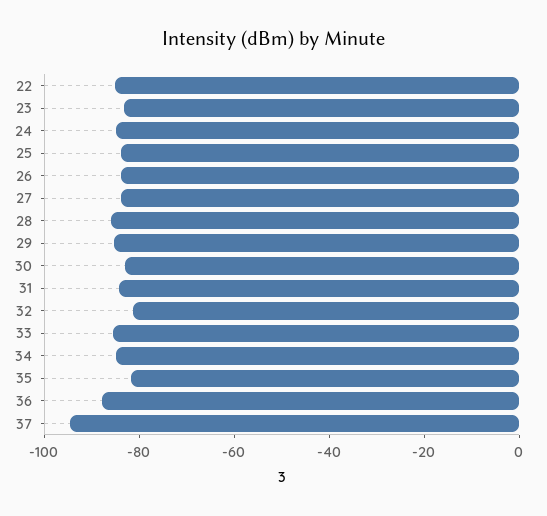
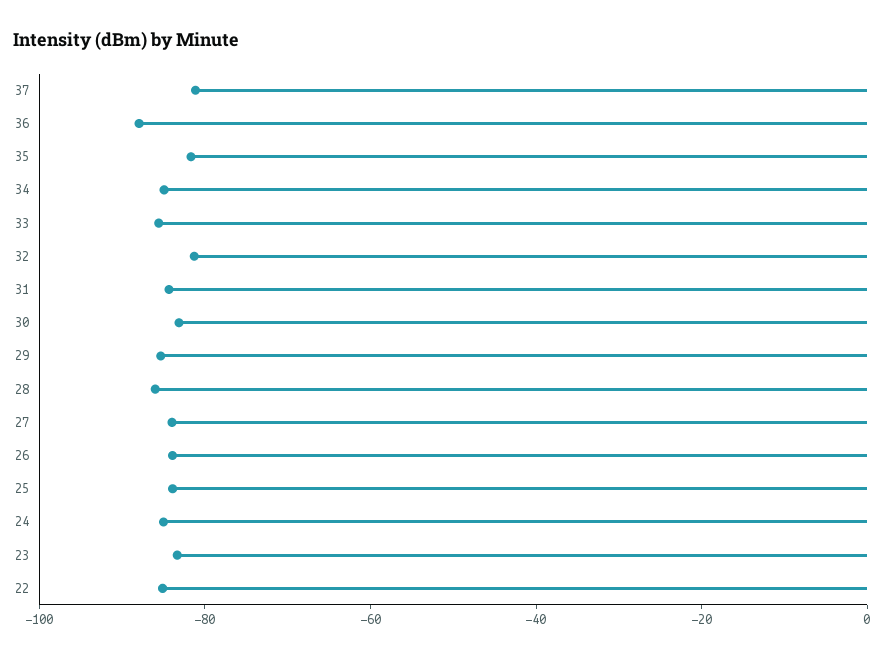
37: -95 -> -80

